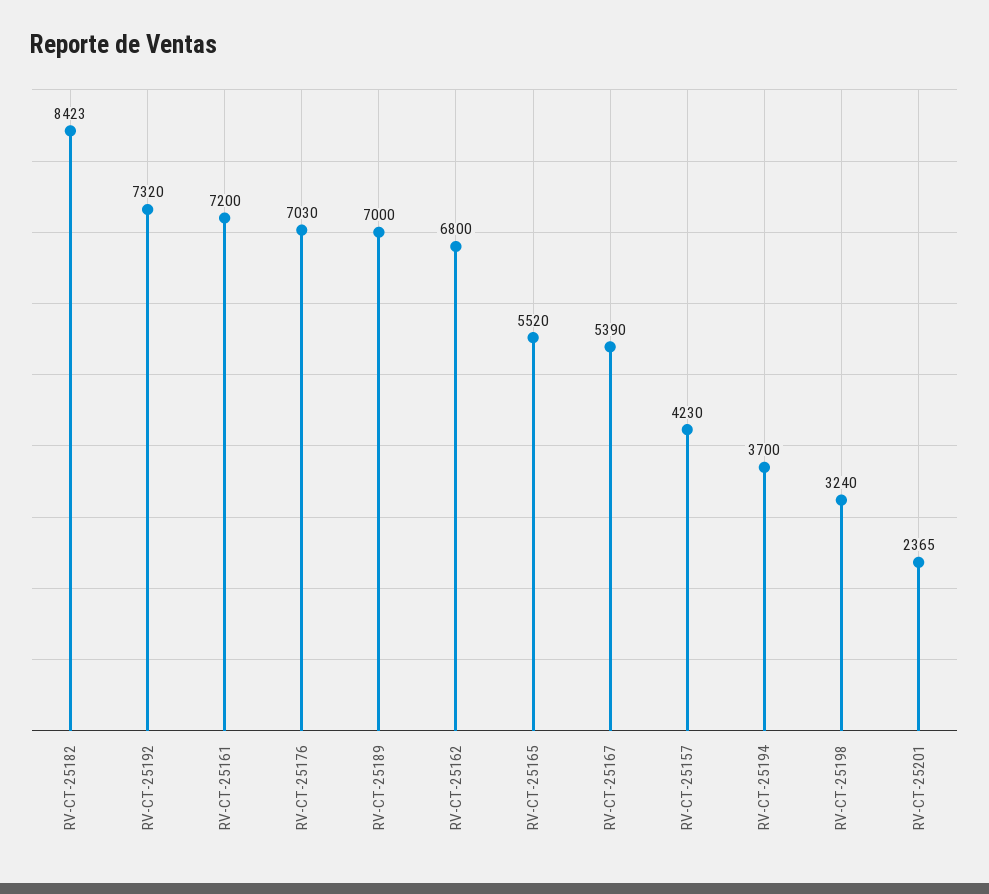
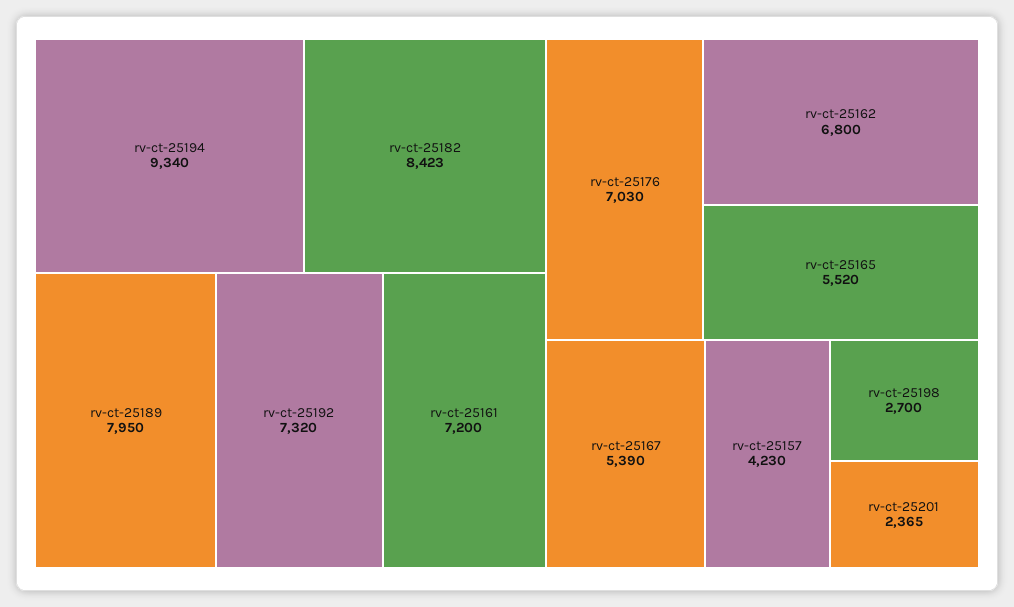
RV-CT-25189: 7000 -> 7950
RV-CT-25194: 3700 -> 9340
RV-CT-25198: 3240 -> 2700

